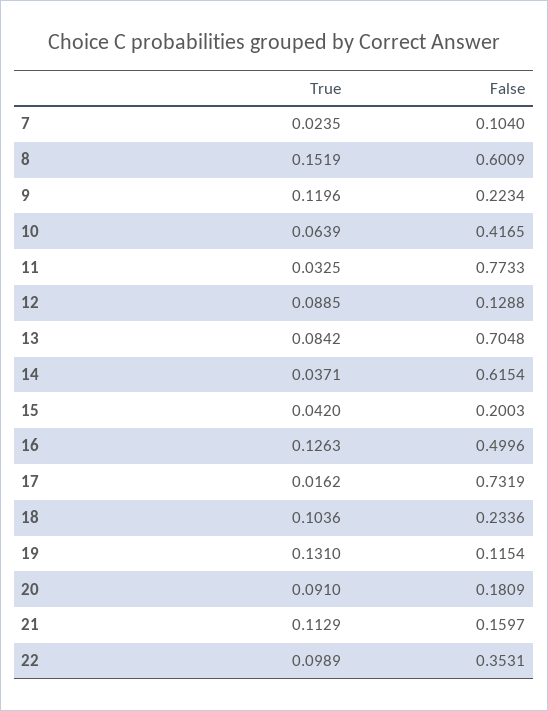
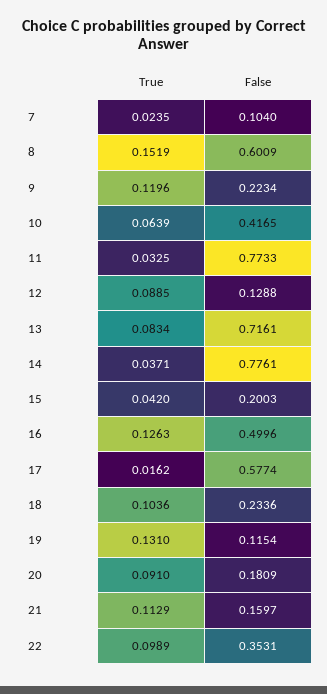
True, 13: 0.0842 -> 0.0834
False, 13: 0.7048 -> 0.7161
False, 14: 0.6154 -> 0.7761
False, 17: 0.7319 -> 0.5774

